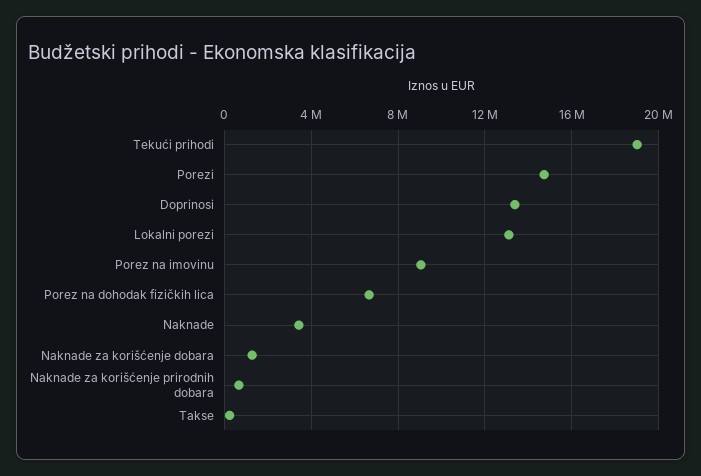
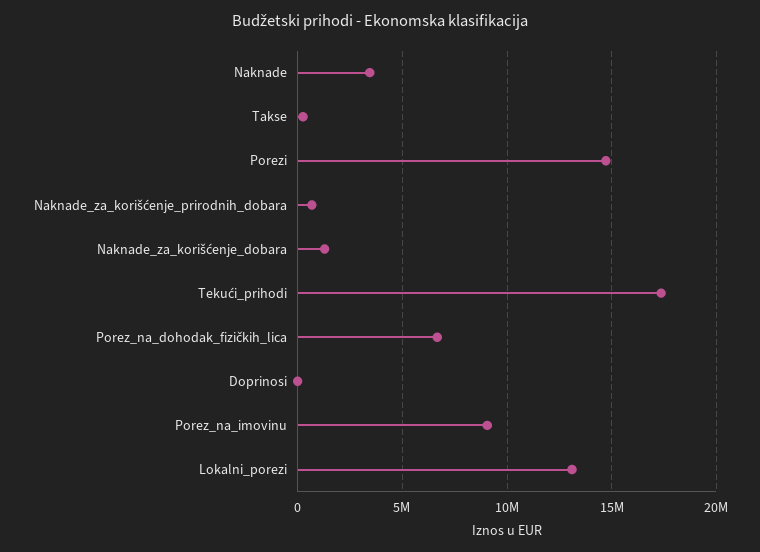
Tekući prihodi: 19000000 -> 17500000
Doprinosi: 13500000 -> 0

